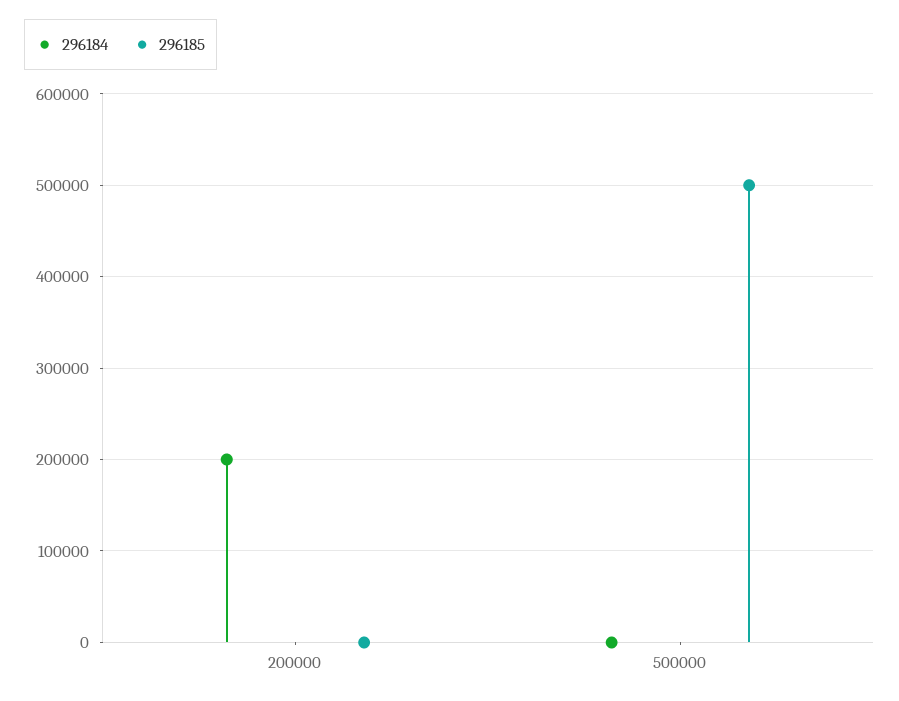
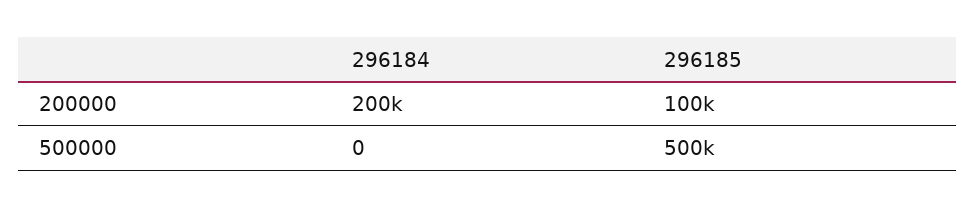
296185, 200000: 0 -> 100000

